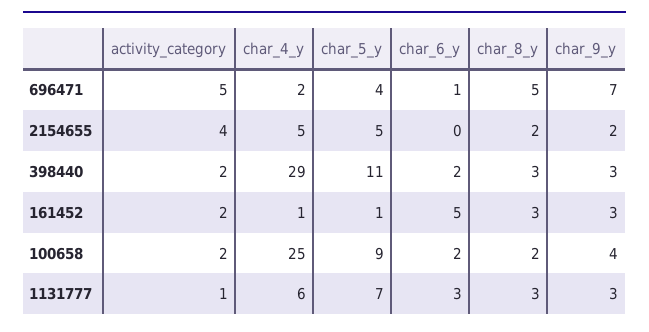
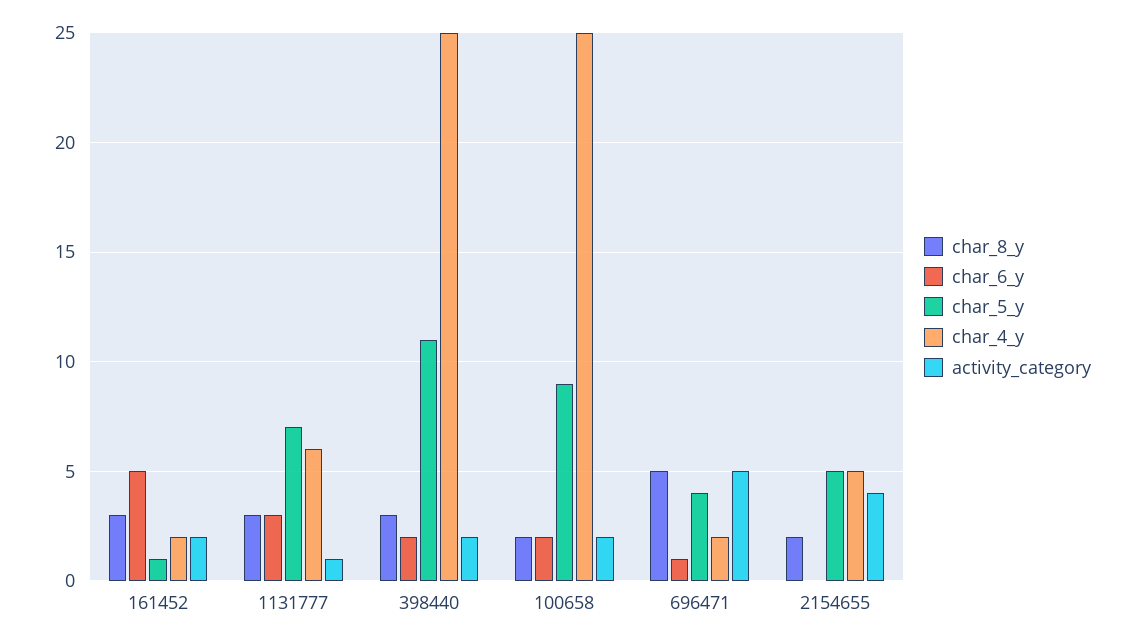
char_9_y, 696471: 7 -> none
char_9_y, 2154655: 2 -> none
char_4_y, 398440: 29 -> 25
char_9_y, 398440: 3 -> none
char_4_y, 161452: 1 -> 2
char_9_y, 161452: 3 -> none
char_9_y, 100658: 4 -> none
char_9_y, 1131777: 3 -> none

